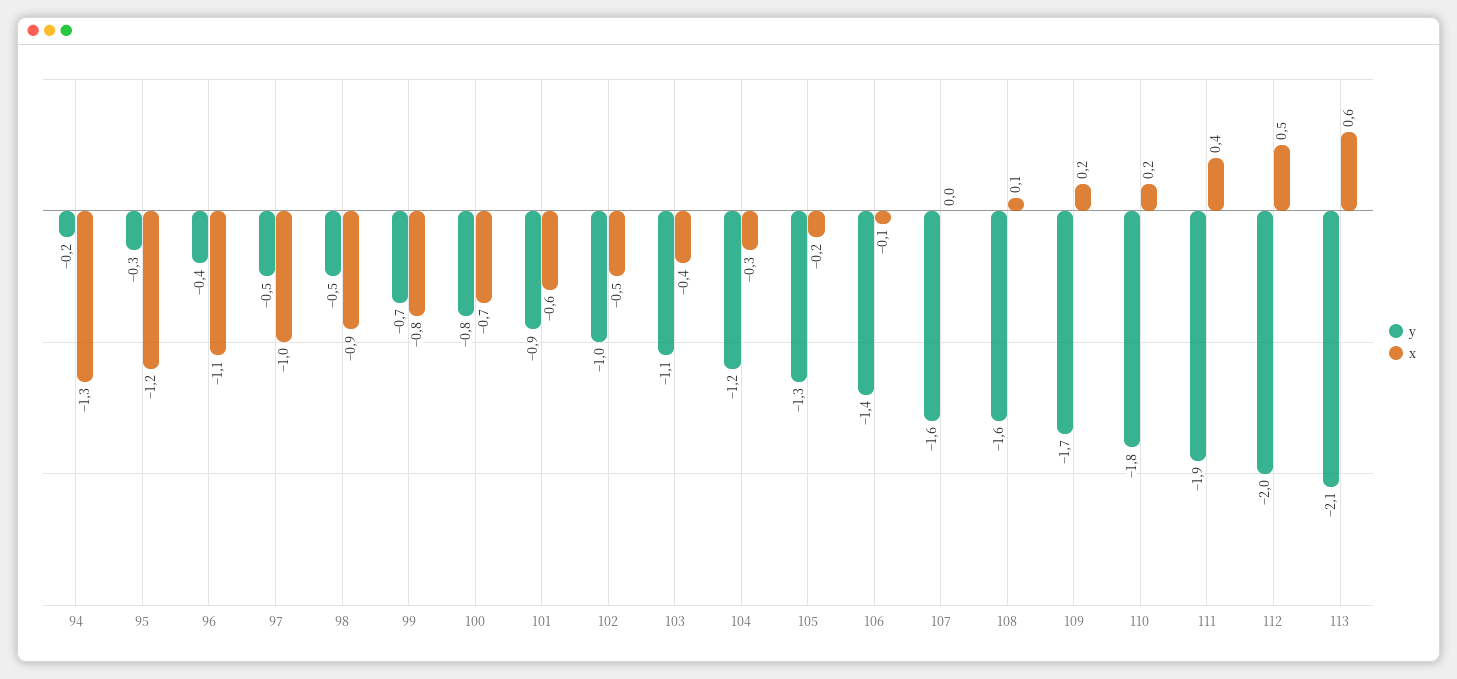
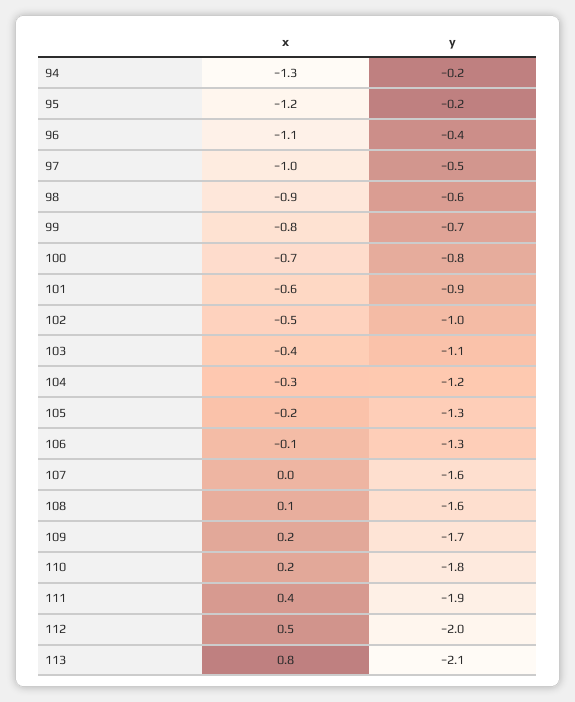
y, 95: -0.3 -> -0.2
y, 98: -0.5 -> -0.6
y, 106: -1.4 -> -1.3
x, 113: 0.6 -> 0.8

